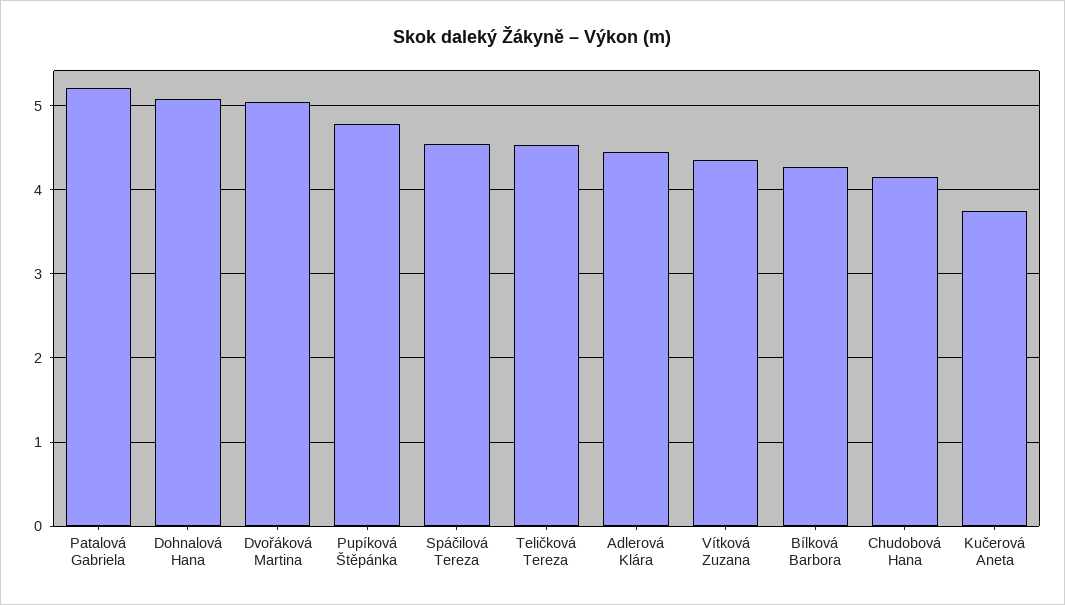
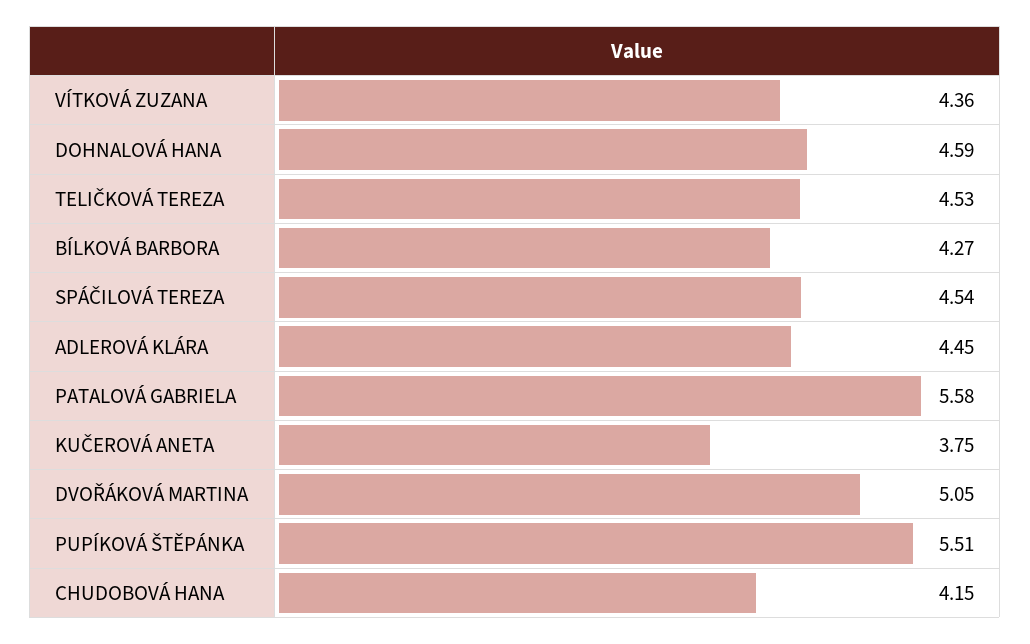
Patalová Gabriela: 5.2 -> 5.58
Dohnalová Hana: 5.1 -> 4.59
Pupíková Štěpánka: 4.8 -> 5.51

